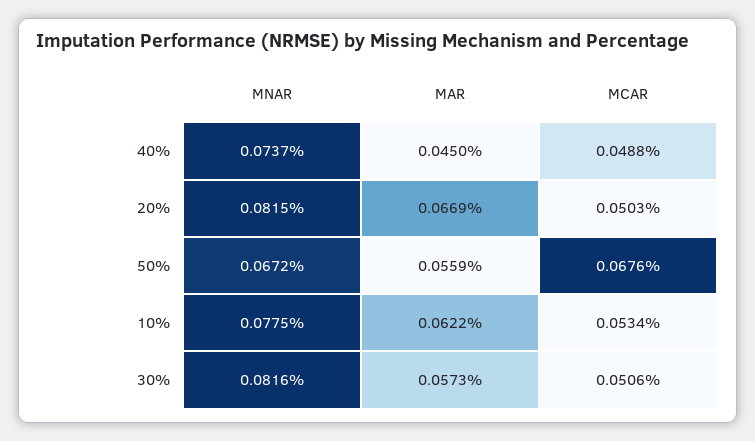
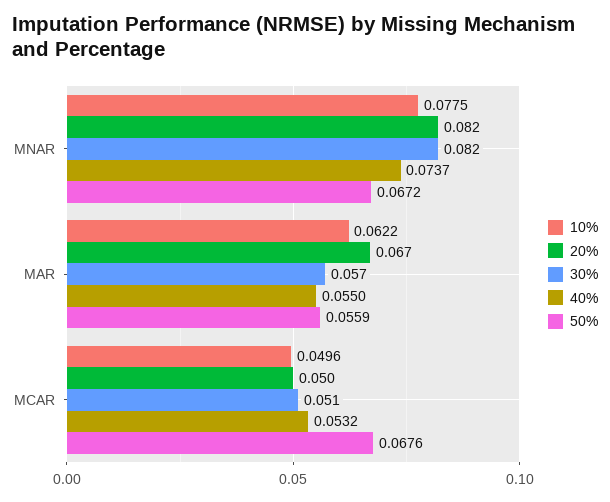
40%, MAR: 0.045 -> 0.055
40%, MCAR: 0.0488 -> 0.0532
10%, MCAR: 0.0534 -> 0.0496

